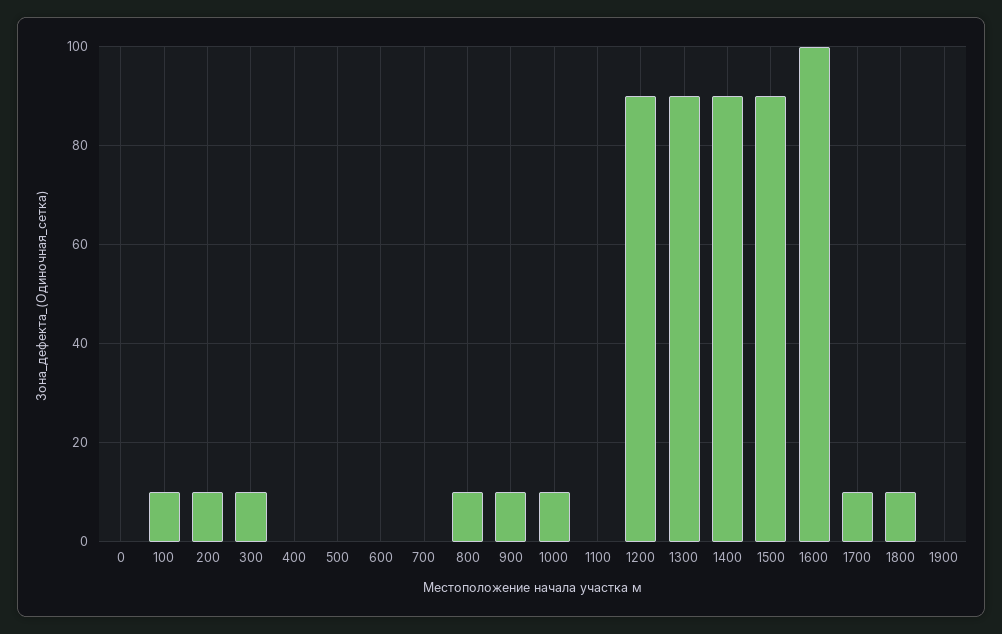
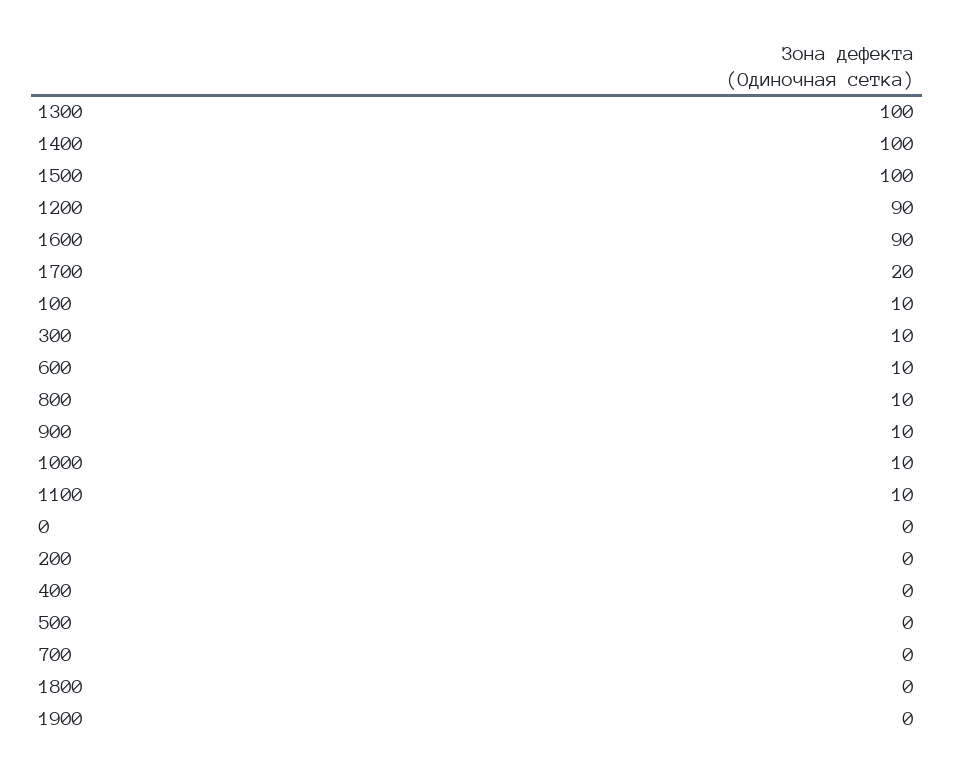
200: 10 -> 0
600: 0 -> 10
1100: 0 -> 10
1300: 90 -> 100
1400: 90 -> 100
1500: 90 -> 100
1600: 100 -> 90
1700: 10 -> 20
1800: 10 -> 0

